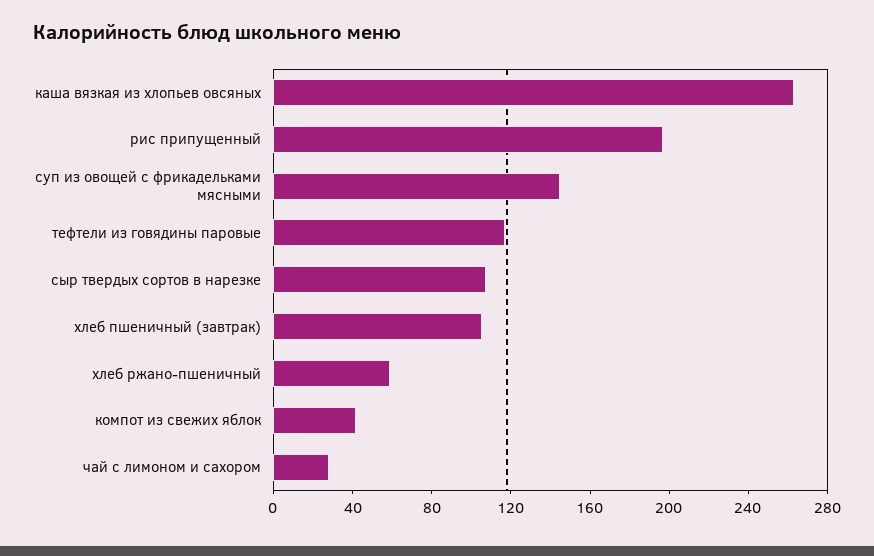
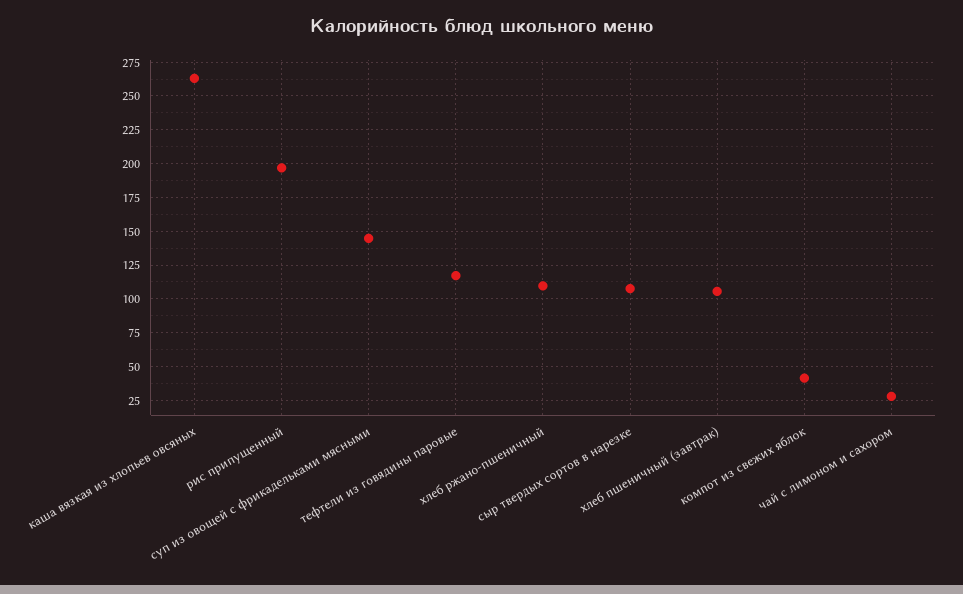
хлеб ржано-пшеничный: 60 -> 110

